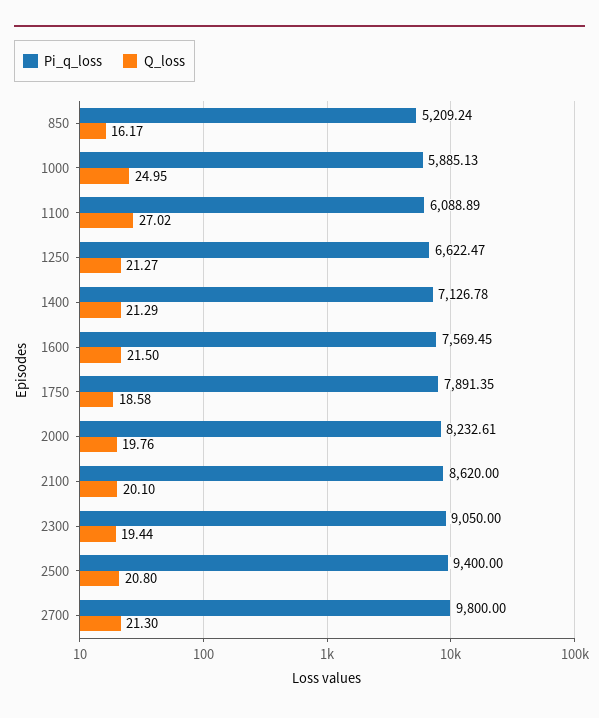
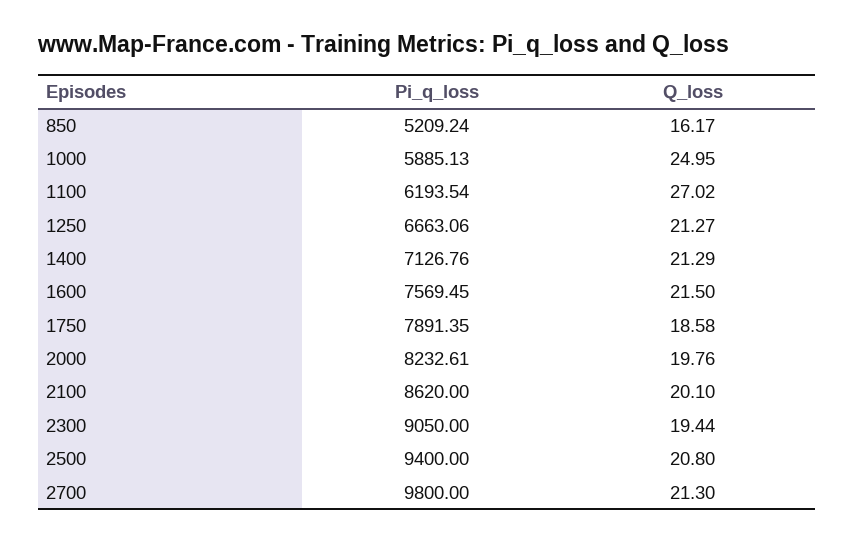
Pi_q_loss, 1100: 6088.89 -> 6193.54
Pi_q_loss, 1250: 6622.47 -> 6663.06
Pi_q_loss, 1400: 7126.78 -> 7126.76

